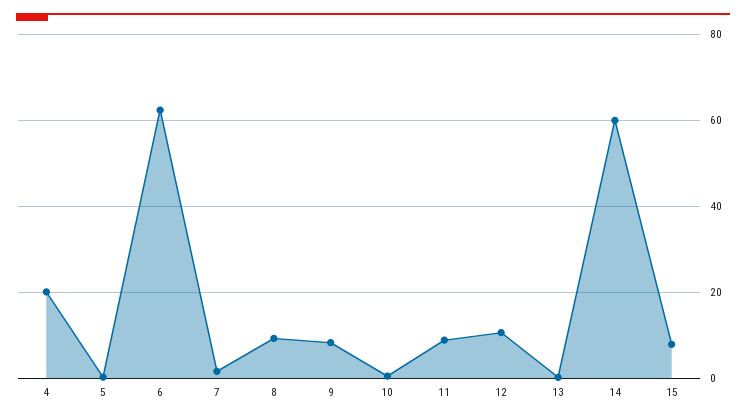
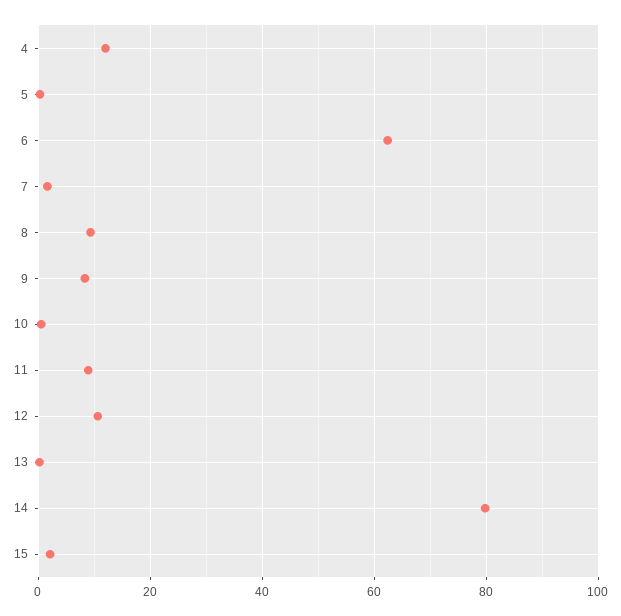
4: 20 -> 12
14: 60 -> 80
15: 8 -> 2

